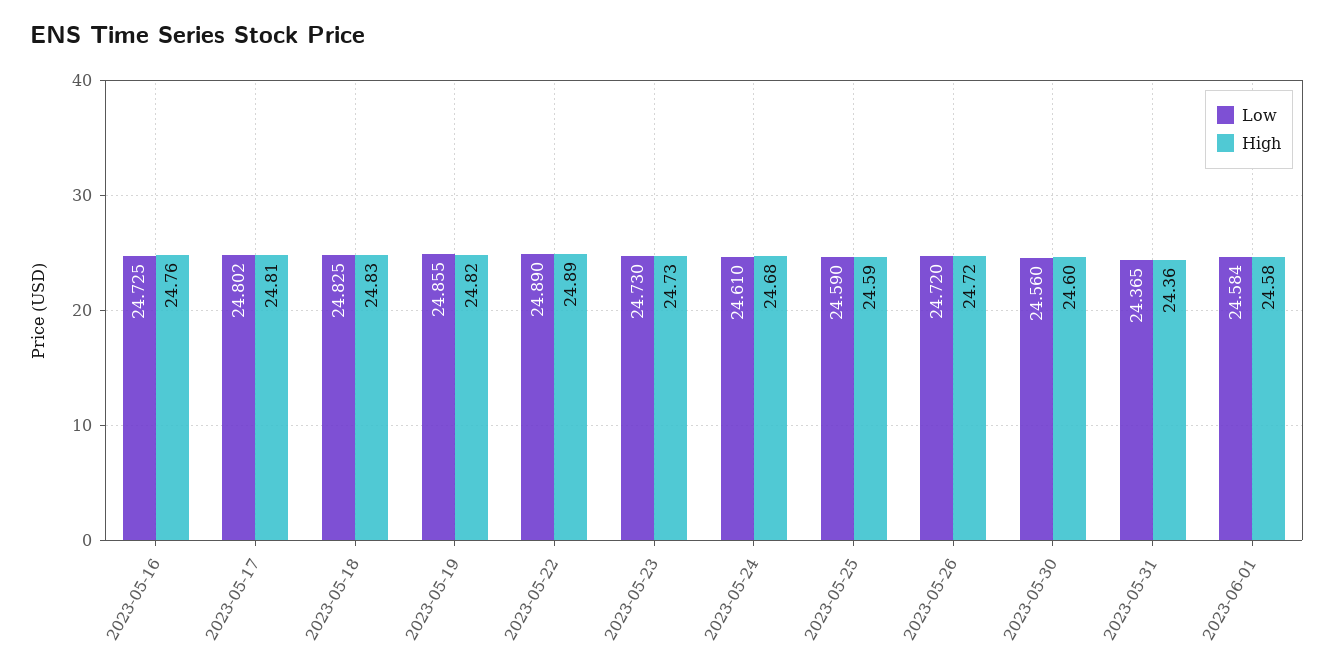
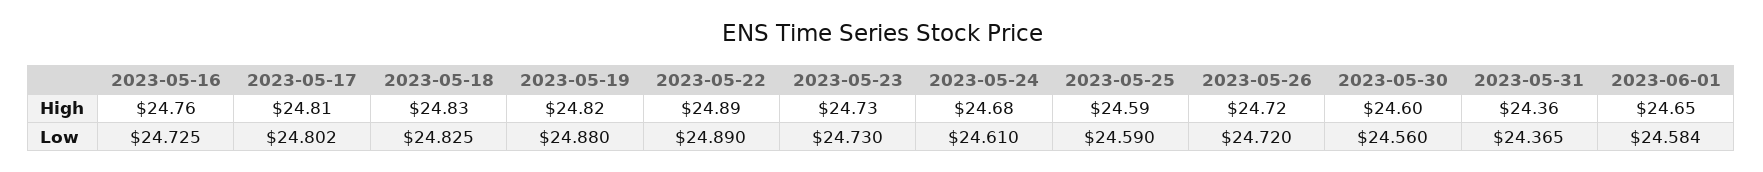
Low, 2023-05-19: 24.855 -> 24.88
High, 2023-06-01: 24.58 -> 24.65

